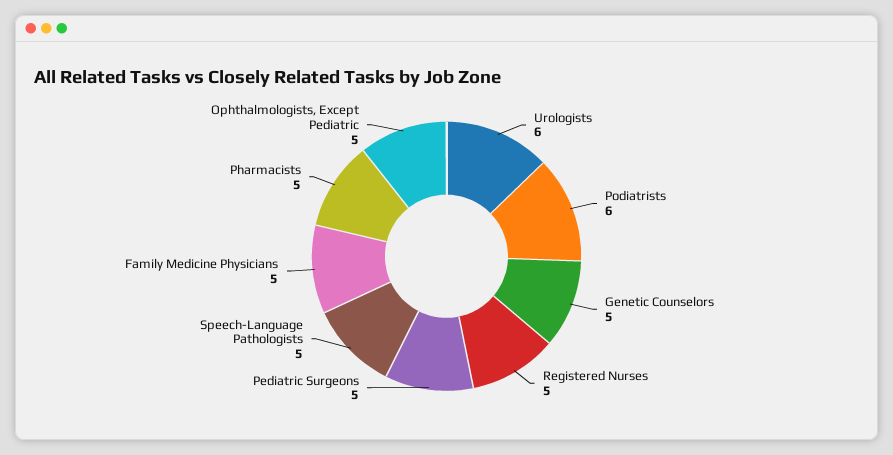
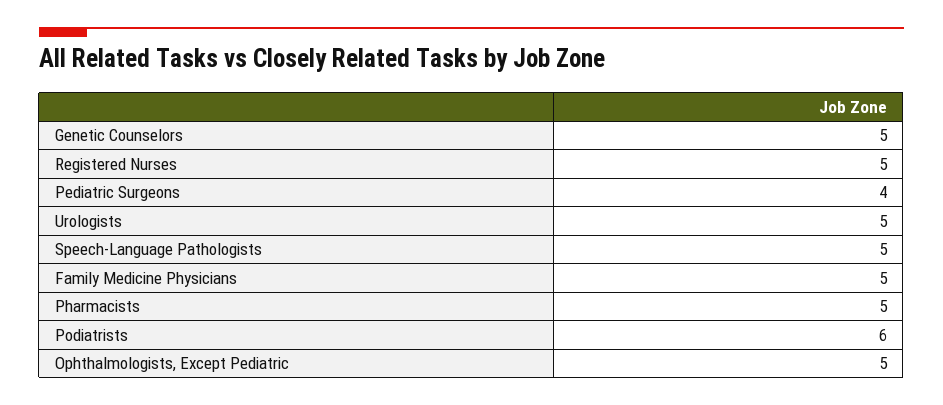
Urologists: 6 -> 5
Pediatric Surgeons: 5 -> 4

